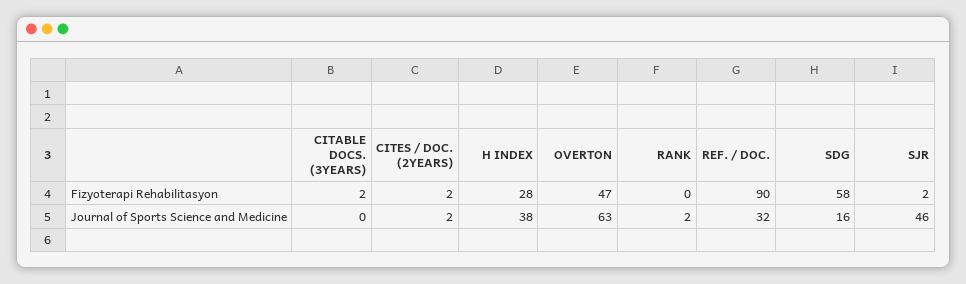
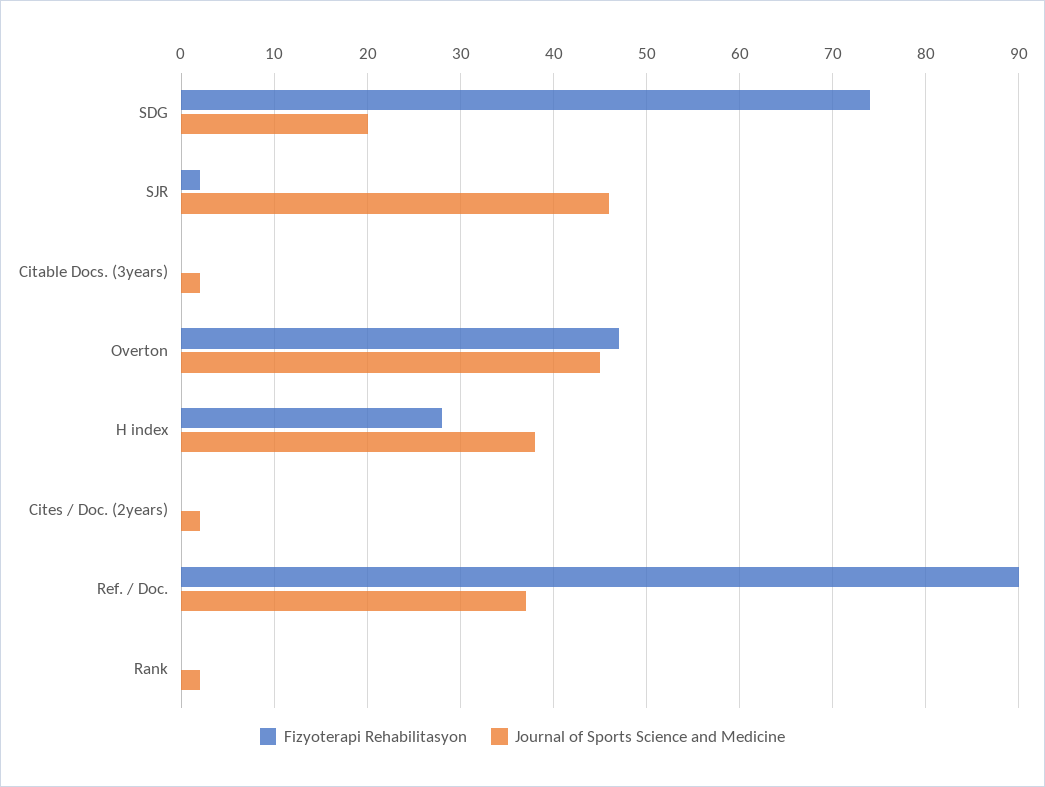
Fizyoterapi Rehabilitasyon, CITABLE DOCS. (3YEARS): 2 -> 0
Fizyoterapi Rehabilitasyon, CITES / DOC. (2YEARS): 2 -> 0
Fizyoterapi Rehabilitasyon, SDG: 58 -> 74
Journal of Sports Science and Medicine, CITABLE DOCS. (3YEARS): 0 -> 2
Journal of Sports Science and Medicine, OVERTON: 63 -> 45
Journal of Sports Science and Medicine, REF. / DOC.: 32 -> 37
Journal of Sports Science and Medicine, SDG: 16 -> 20

